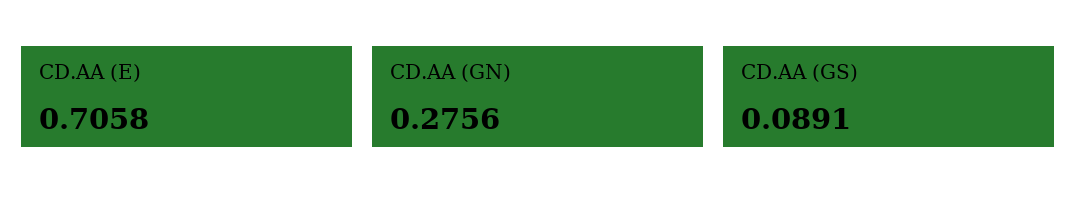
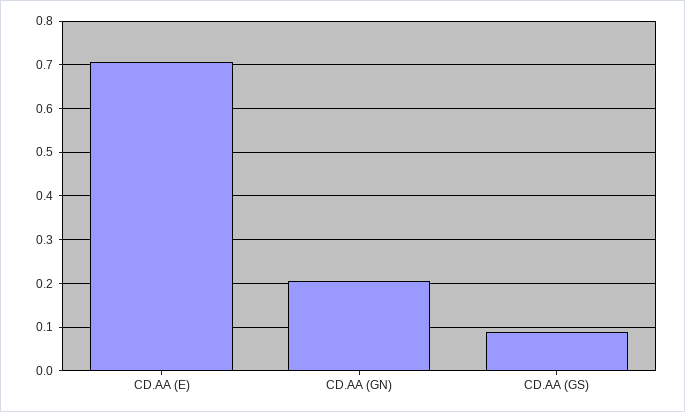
CD.AA (GN): 0.2756 -> 0.2

